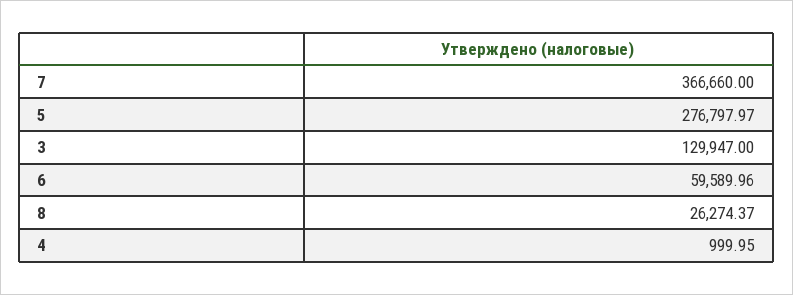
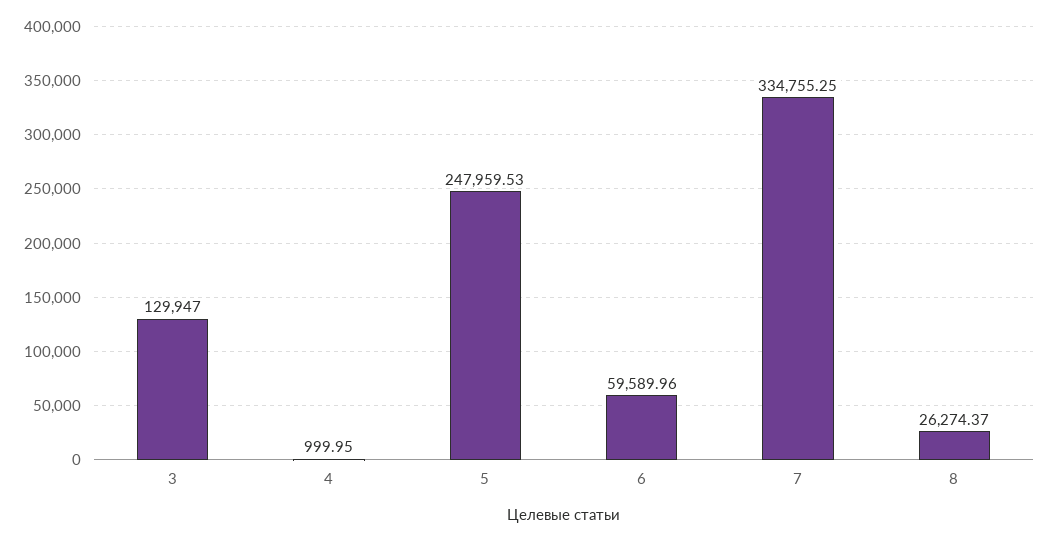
7: 366660 -> 334755.25
5: 276797.97 -> 247959.53

